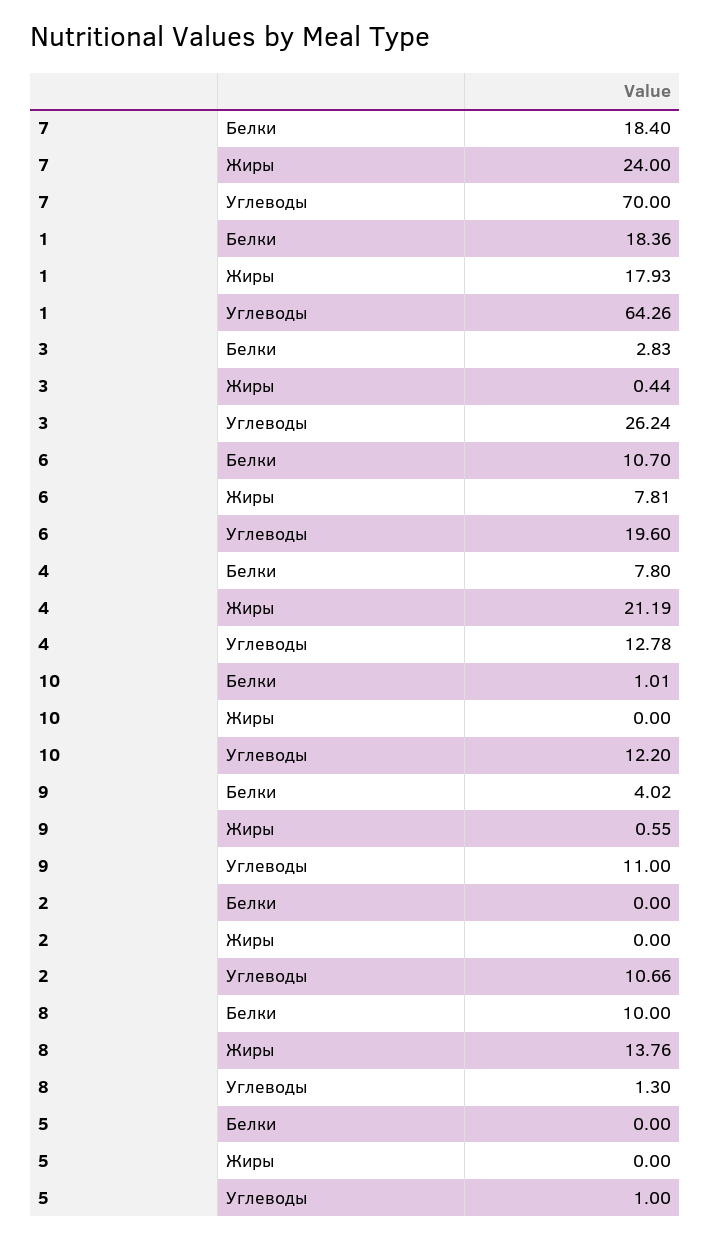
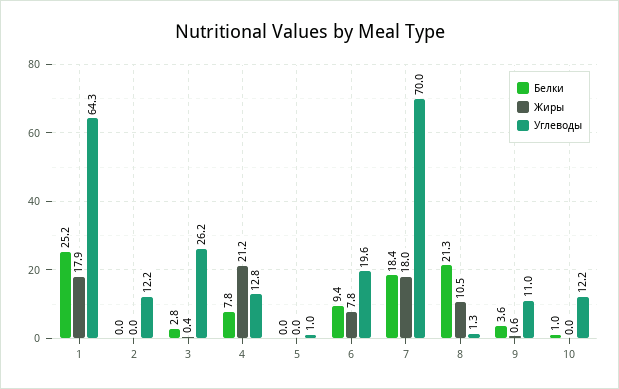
Жиры, 7: 24 -> 18
Белки, 1: 18.36 -> 25.2
Белки, 6: 10.7 -> 9.4
Белки, 9: 4.02 -> 3.6
Углеводы, 2: 10.66 -> 12.2
Белки, 8: 10 -> 21.3
Жиры, 8: 13.76 -> 10.5

